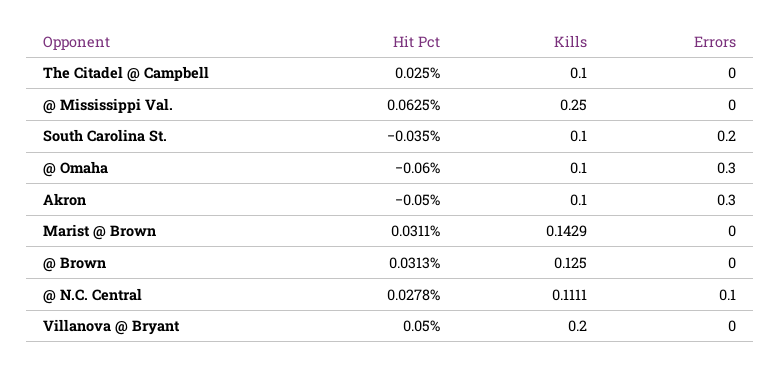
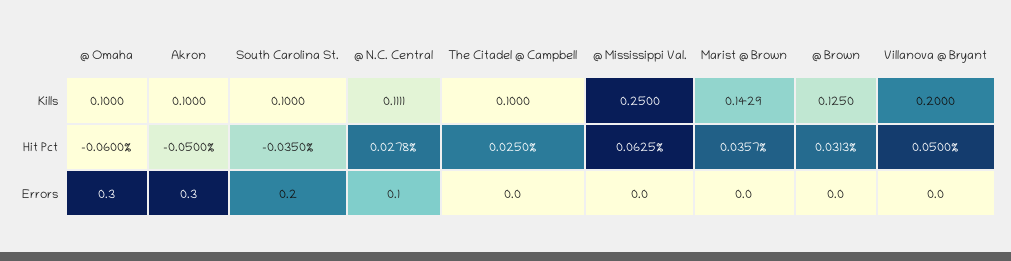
Hit Pct, Marist @ Brown: 0.0311 -> 0.0357

